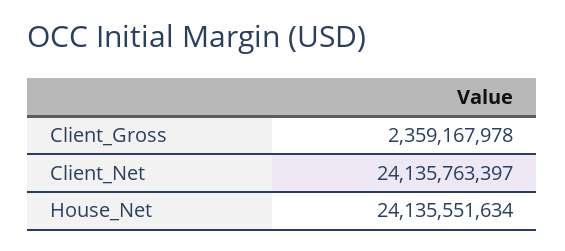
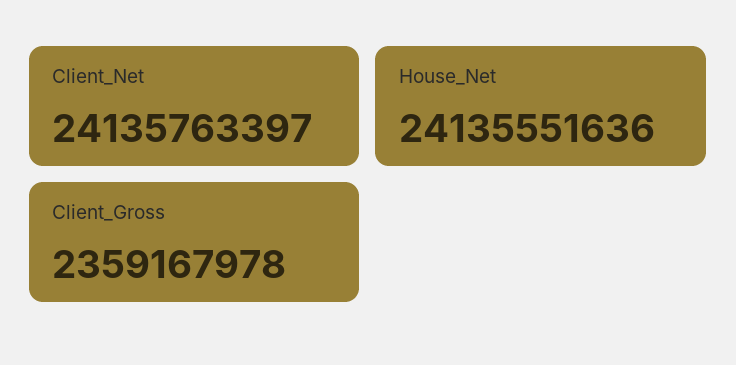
House_Net: 24135551634 -> 24135551636

